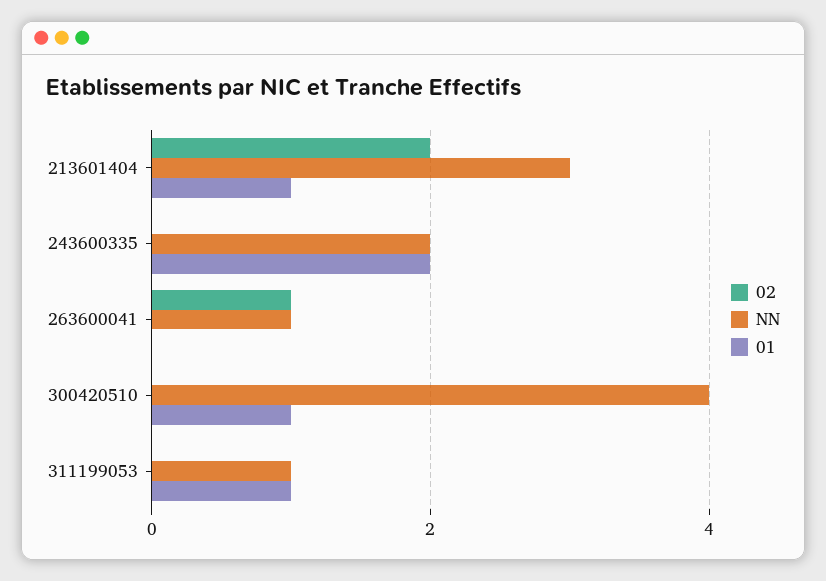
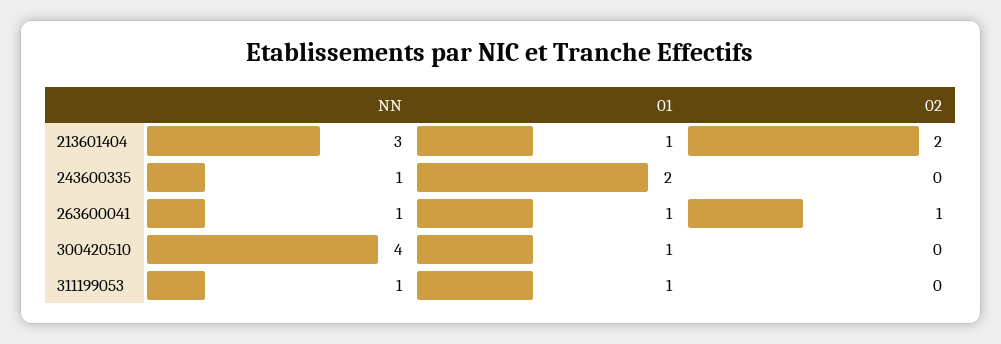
NN, 243600335: 2 -> 1
01, 263600041: 0 -> 1

